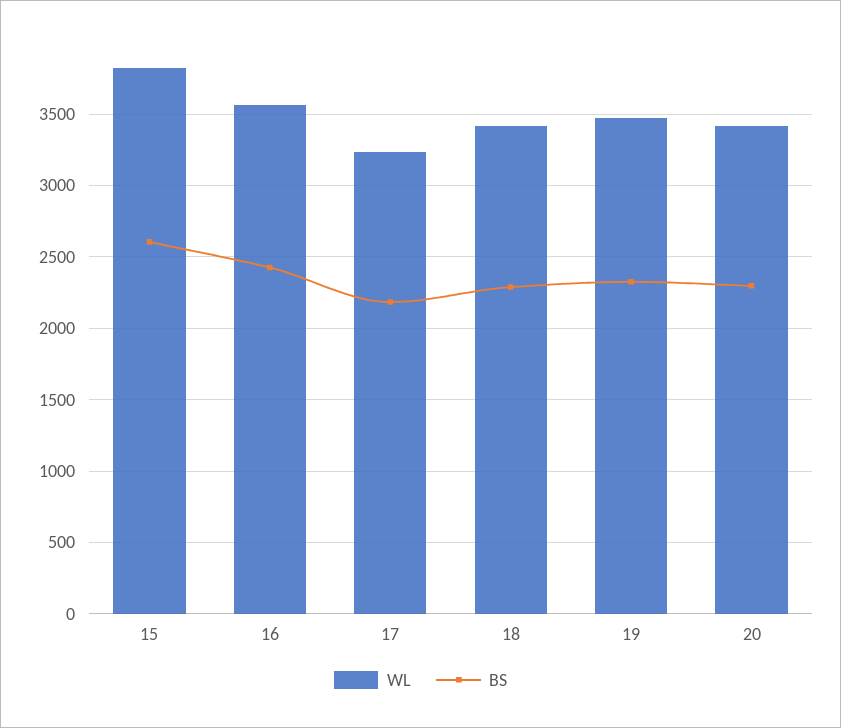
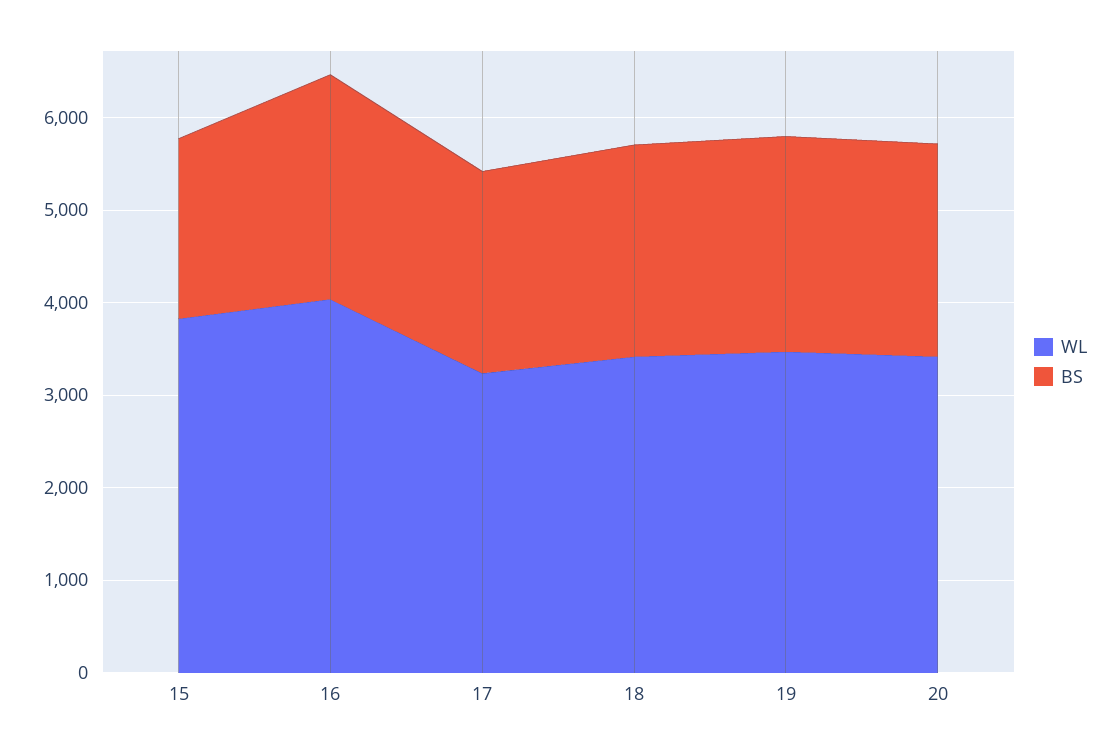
BS, 15: 2600 -> 2000
WL, 16: 3550 -> 4000

